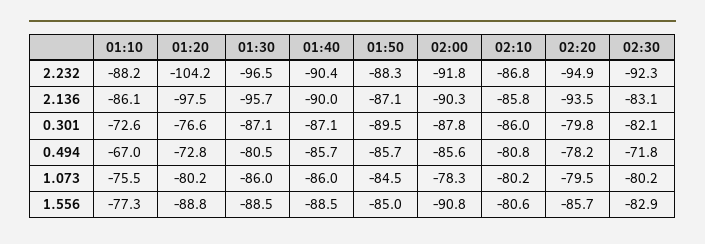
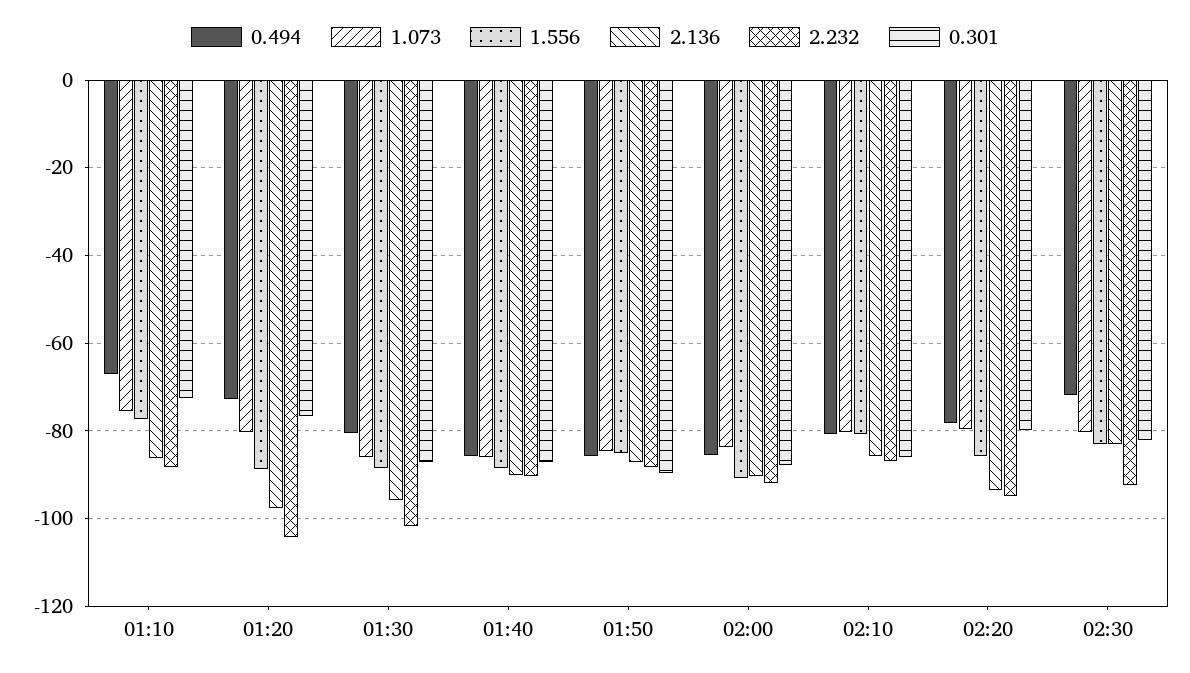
2.232, 01:30: -96.5 -> -102
1.073, 02:00: -78.3 -> -84

